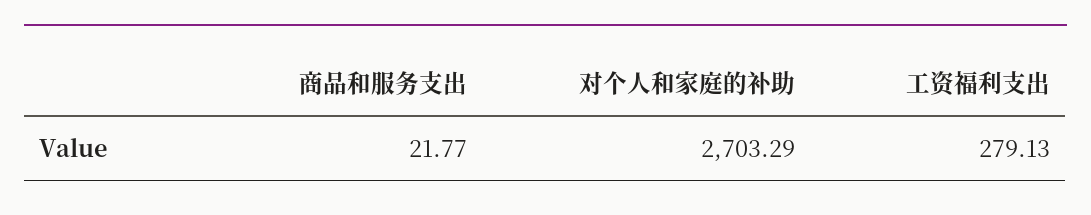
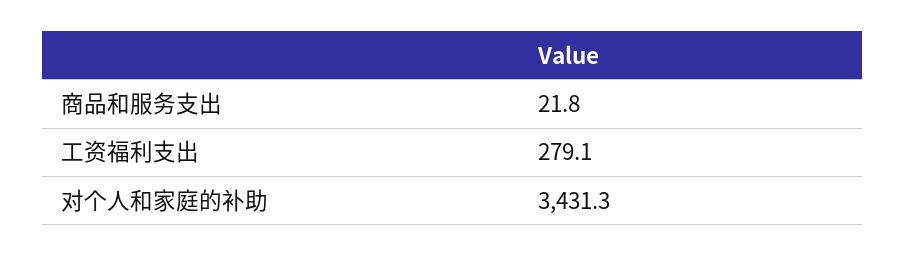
对个人和家庭的补助: 2703.29 -> 3431.3

